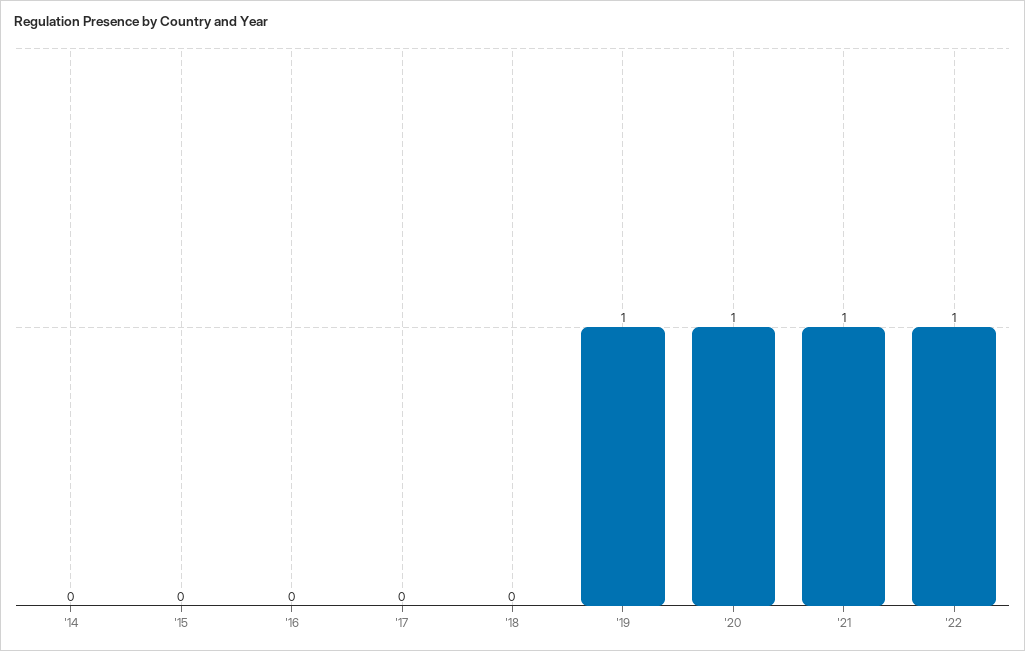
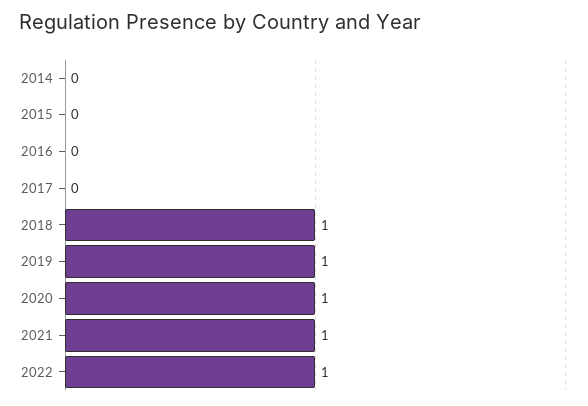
'18: 0 -> 1

